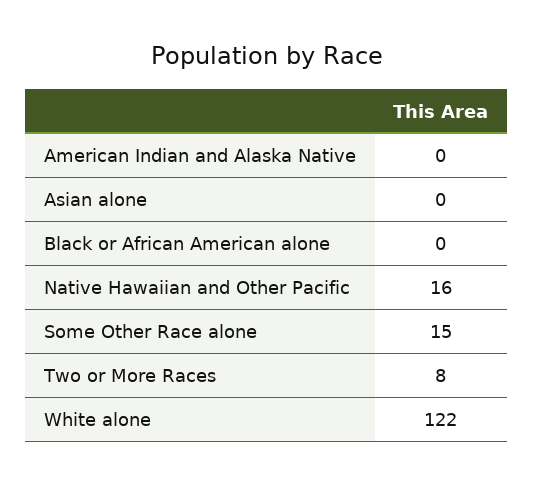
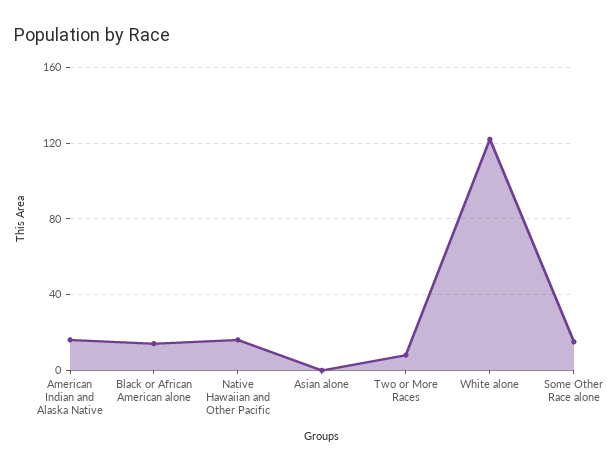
American Indian and Alaska Native: 0 -> 15
Black or African American alone: 0 -> 15

